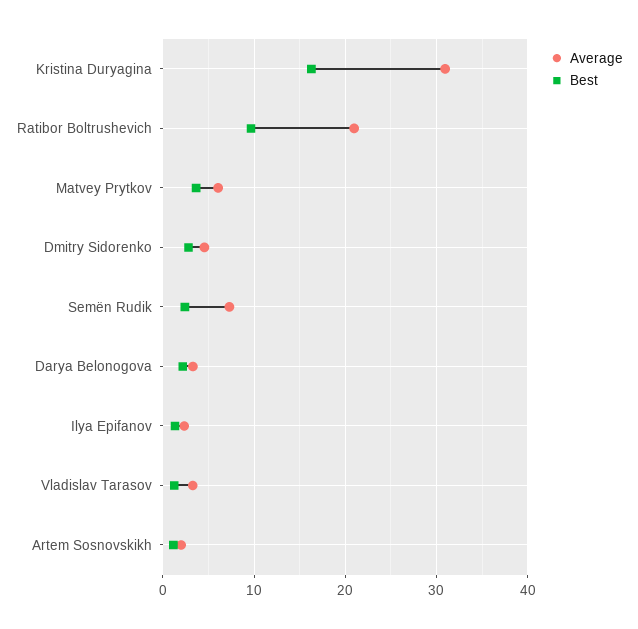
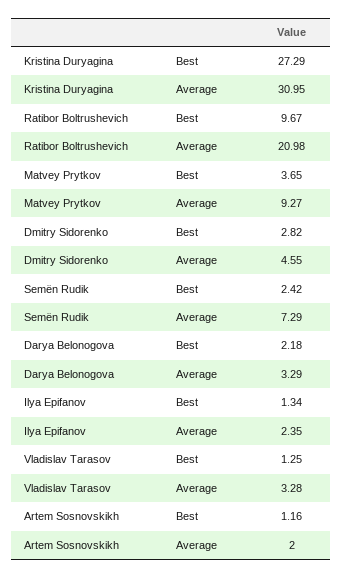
Best, Kristina Duryagina: 16 -> 27.29
Average, Matvey Prytkov: 6 -> 9.27

